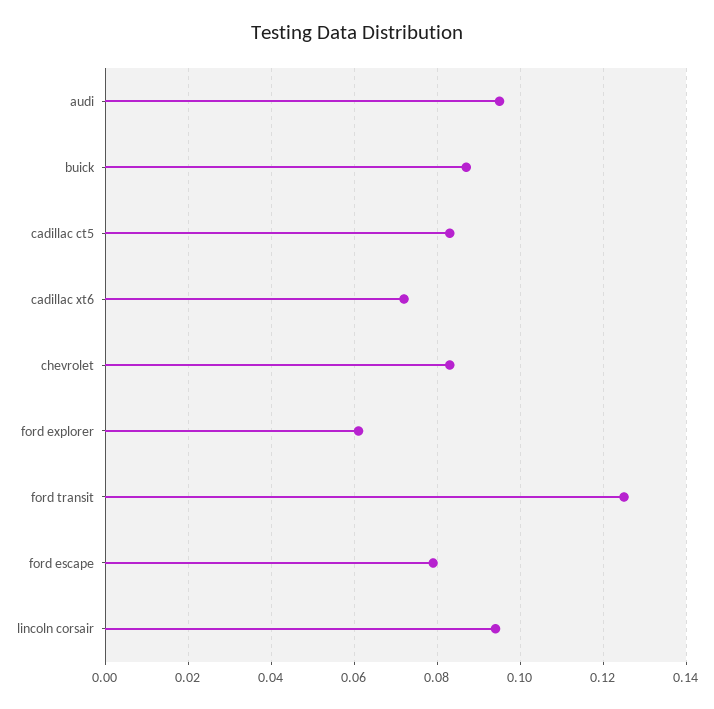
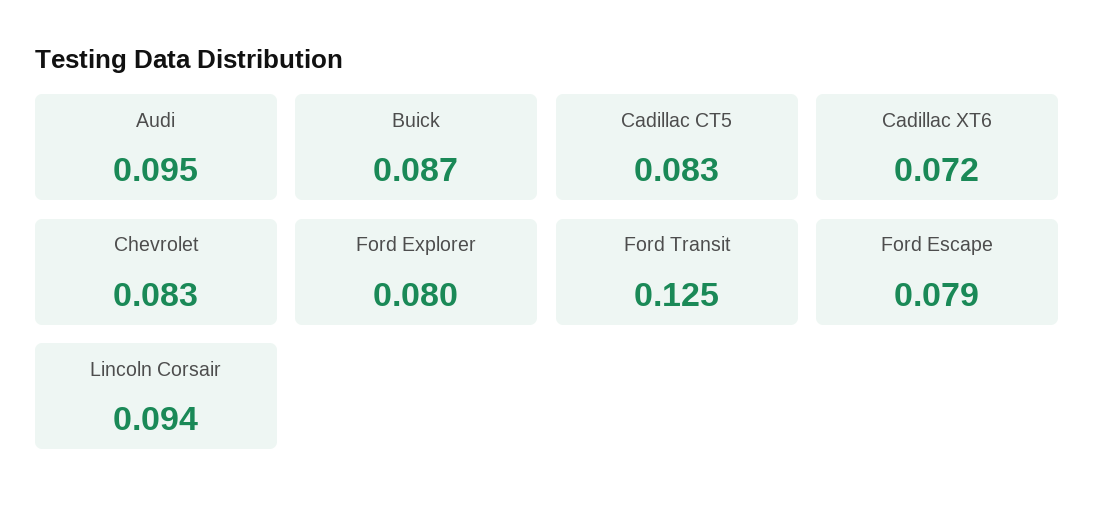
ford explorer: 0.06 -> 0.08

